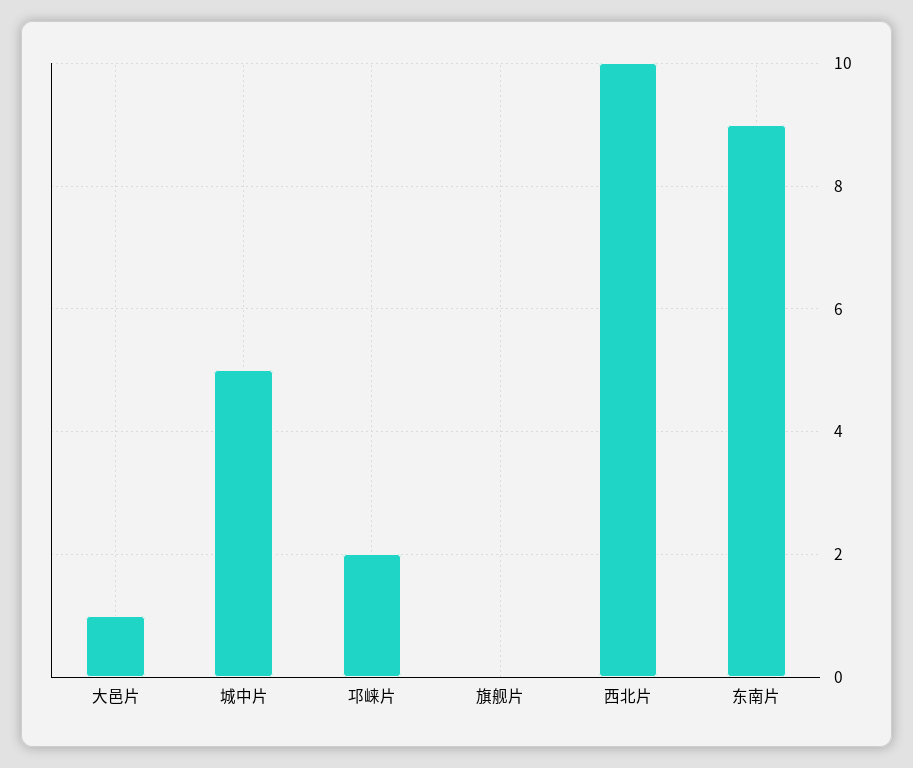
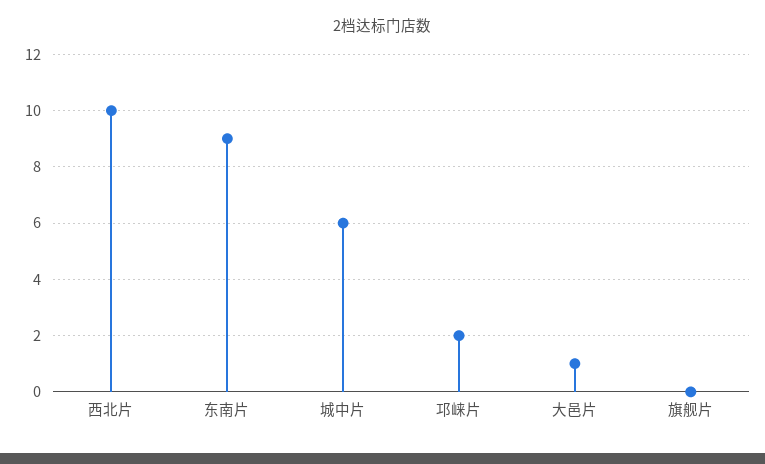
城中片: 5 -> 6

